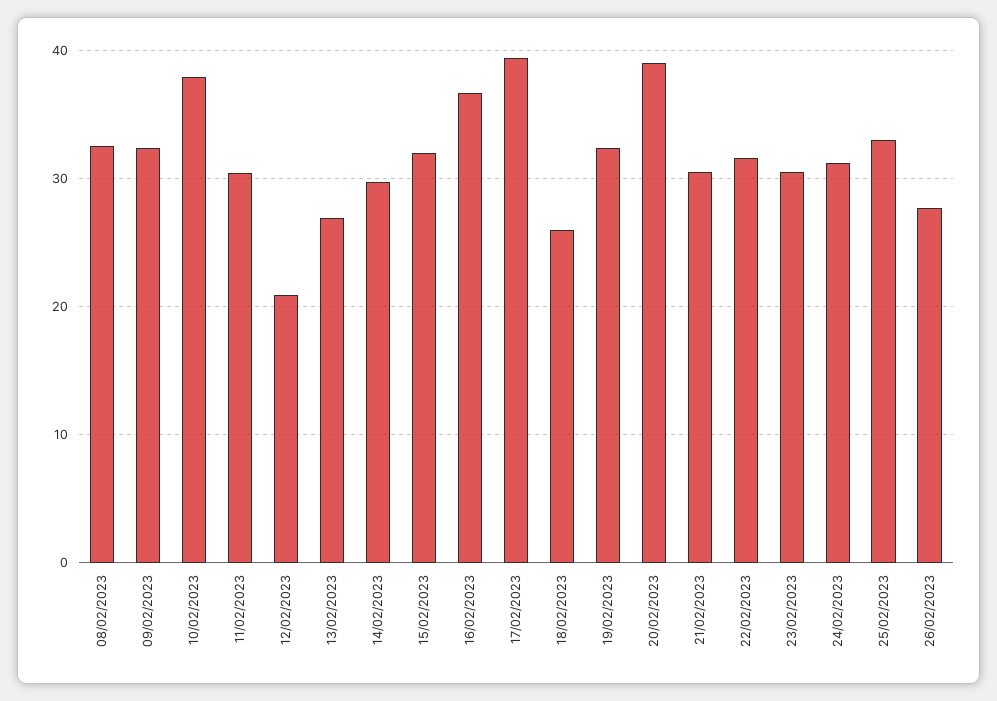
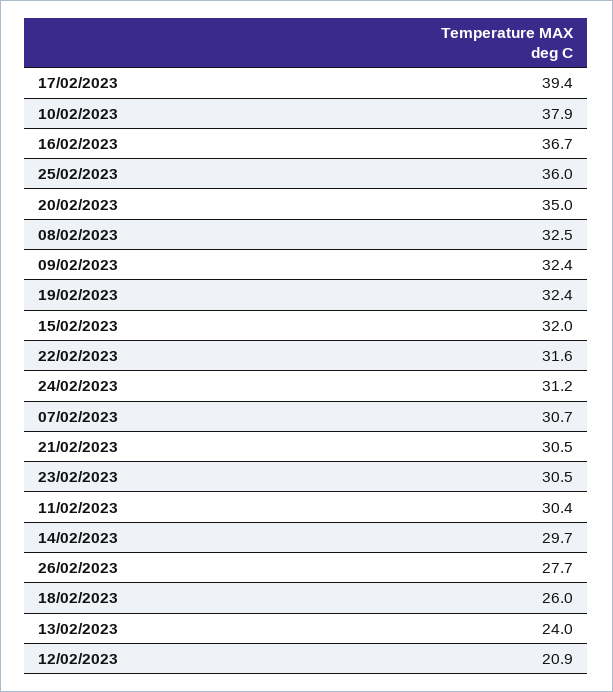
13/02/2023: 27 -> 24
20/02/2023: 39 -> 35
25/02/2023: 33 -> 36
07/02/2023: none -> 30.7

